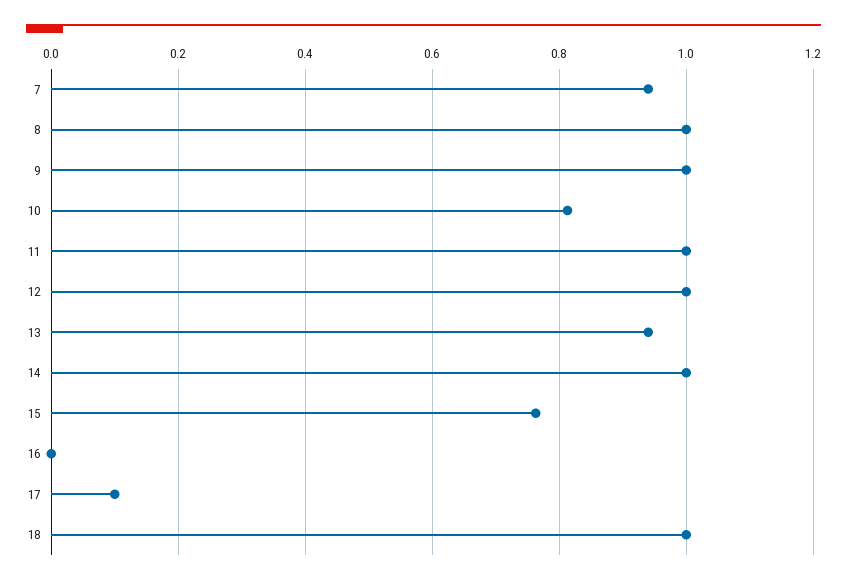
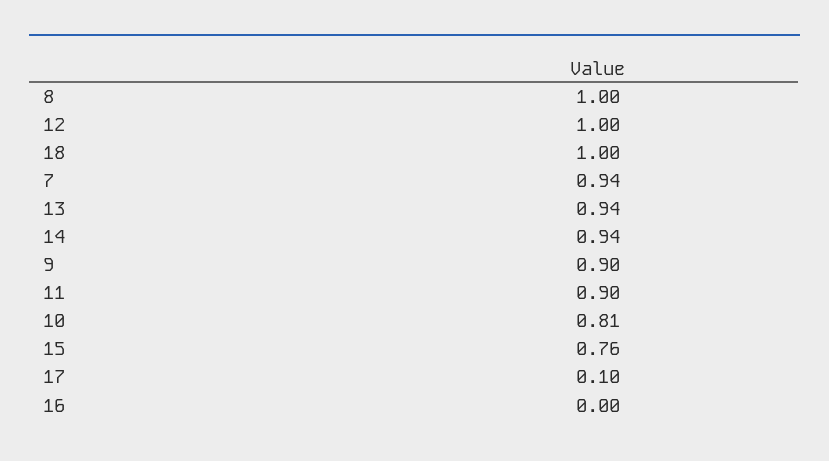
9: 1 -> 0.9
11: 1 -> 0.9
14: 1 -> 0.94

